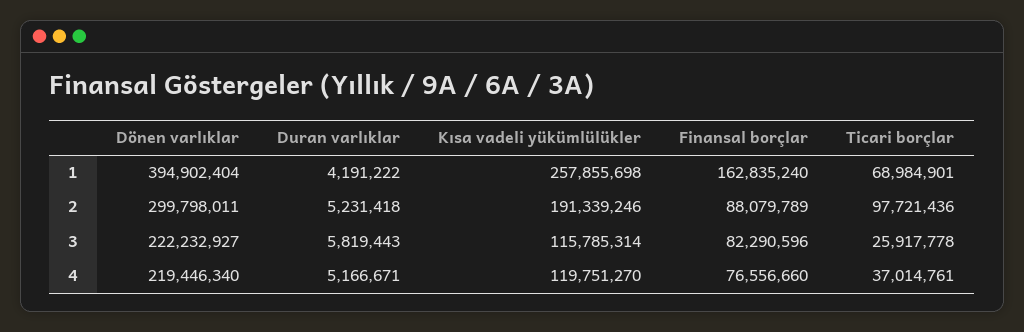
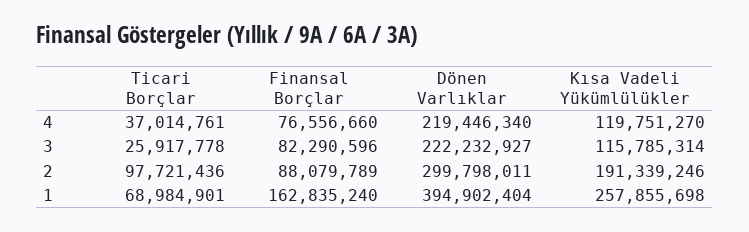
Duran varlıklar, 1: 4191222 -> none
Duran varlıklar, 2: 5231418 -> none
Duran varlıklar, 3: 5819443 -> none
Duran varlıklar, 4: 5166671 -> none

